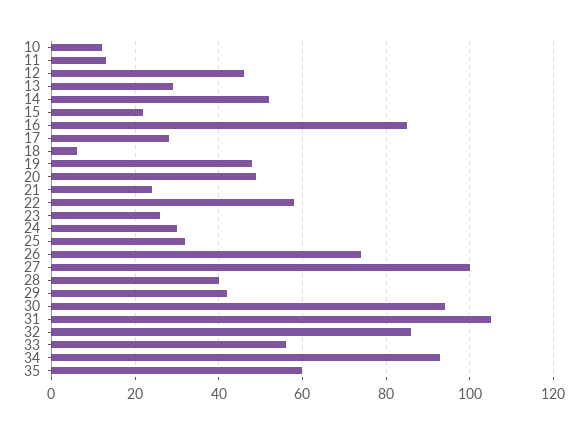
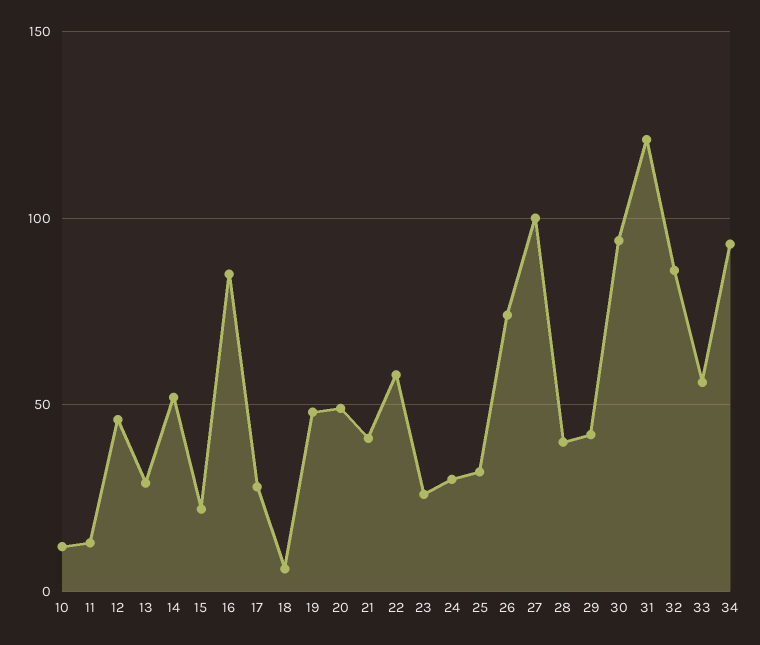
21: 25 -> 40
31: 105 -> 120
35: 60 -> none

